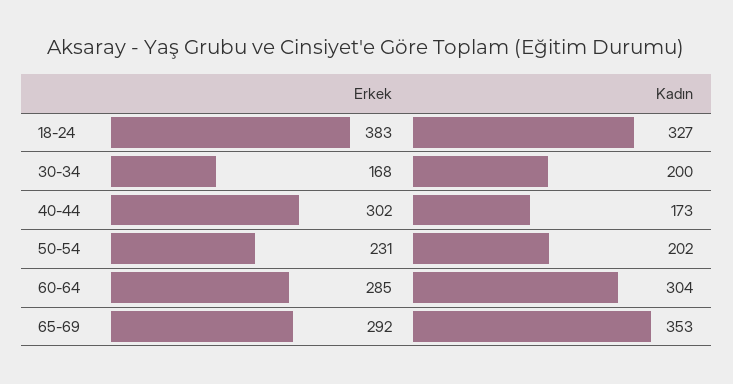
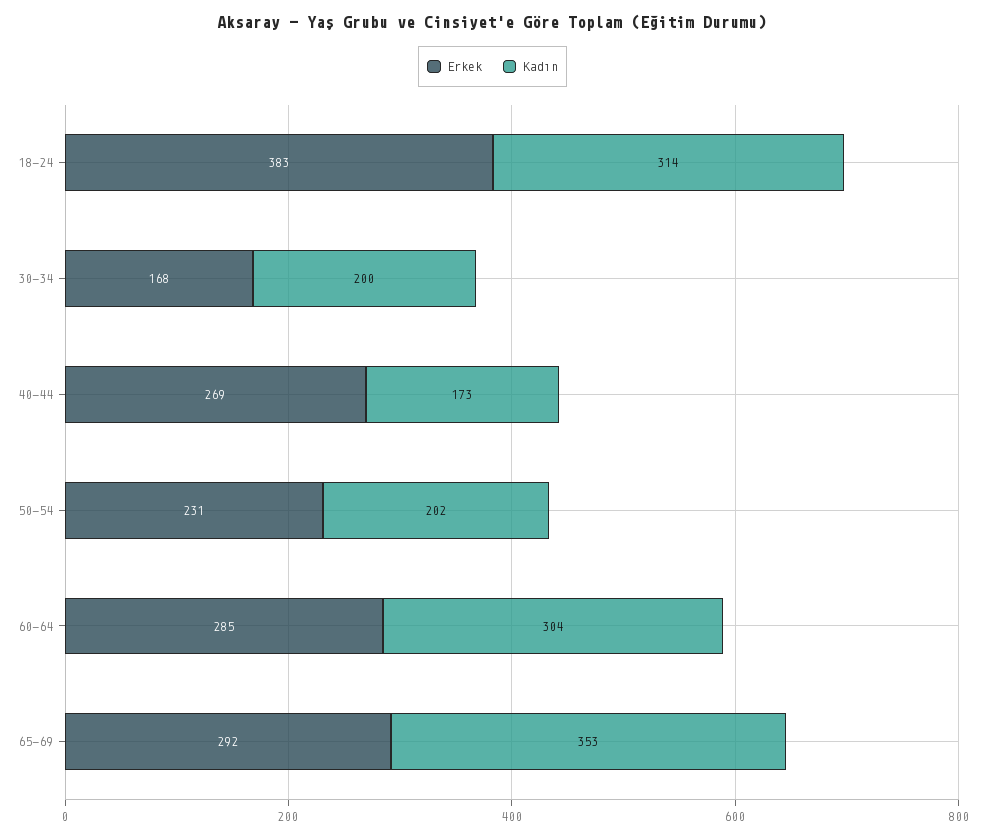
Kadın, 18-24: 327 -> 314
Erkek, 40-44: 302 -> 269

